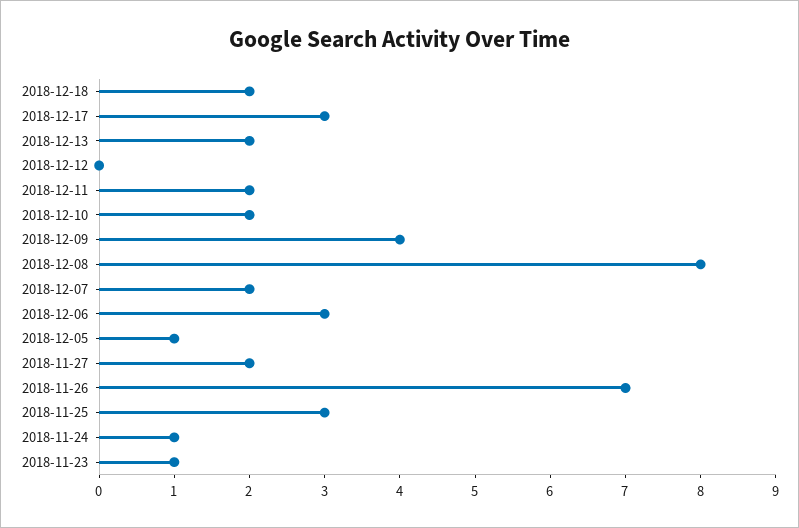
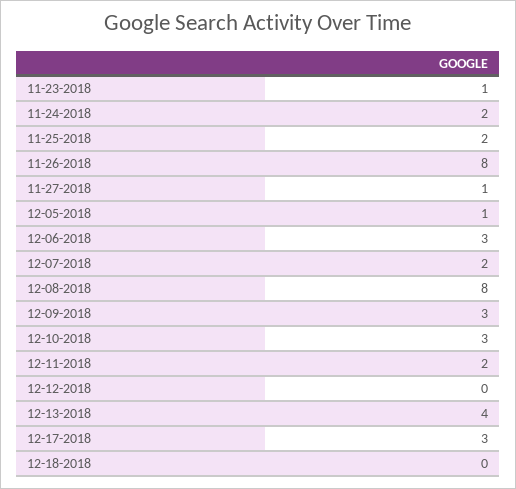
2018-12-18: 2 -> 0
2018-12-13: 2 -> 4
2018-12-10: 2 -> 3
2018-12-09: 4 -> 3
2018-11-27: 2 -> 1
2018-11-26: 7 -> 8
2018-11-25: 3 -> 2
2018-11-24: 1 -> 2

